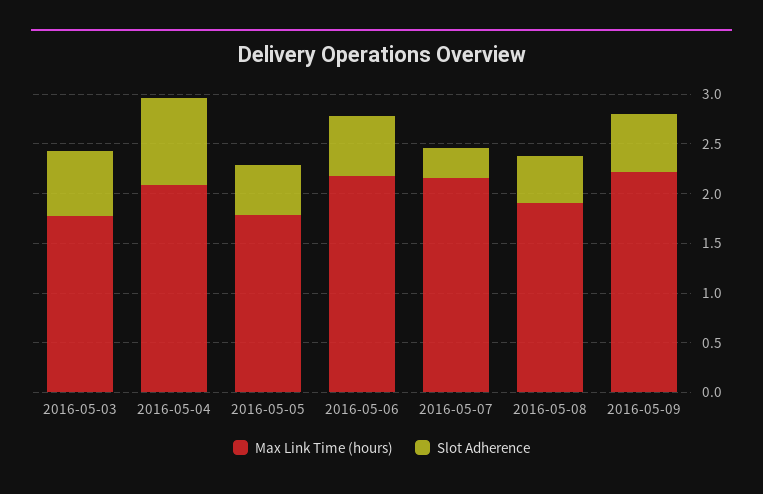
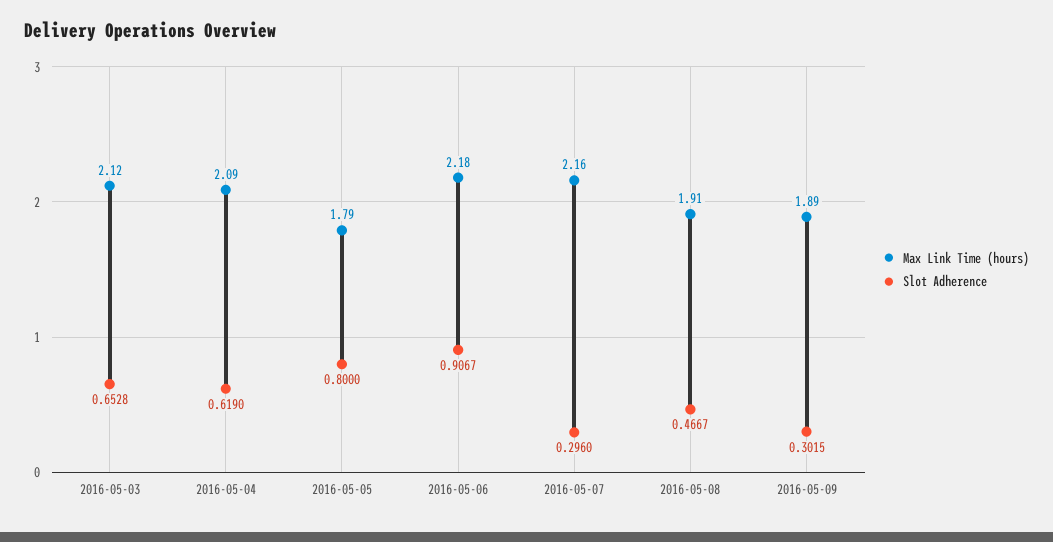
Max Link Time (hours), 2016-05-03: 1.8 -> 2.12
Slot Adherence, 2016-05-04: 0.9 -> 0.619
Slot Adherence, 2016-05-05: 0.5 -> 0.8
Slot Adherence, 2016-05-06: 0.6 -> 0.9067
Max Link Time (hours), 2016-05-09: 2.2 -> 1.89
Slot Adherence, 2016-05-09: 0.6 -> 0.3015

